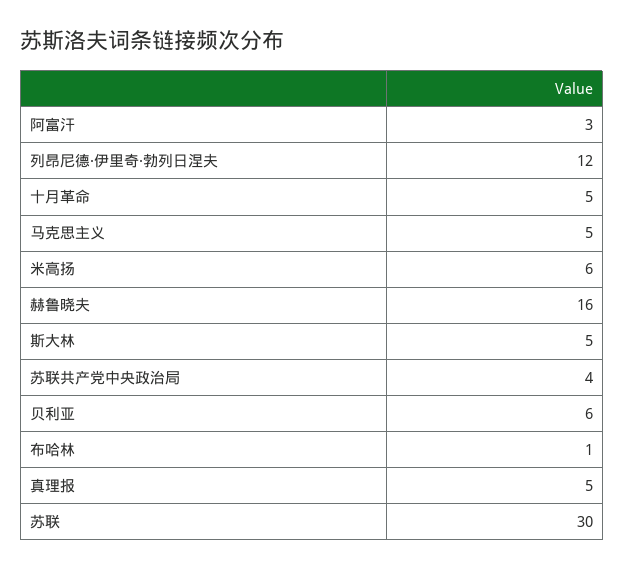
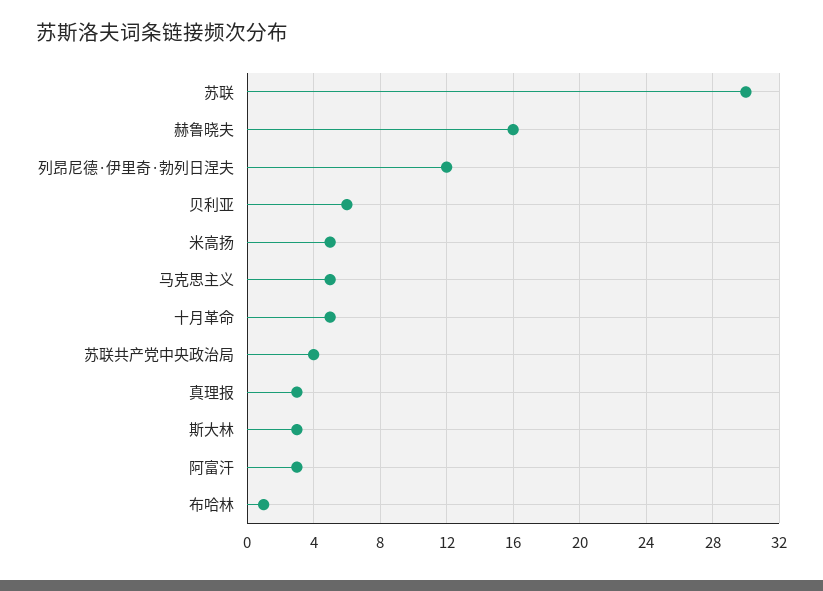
米高扬: 6 -> 5
斯大林: 5 -> 3
真理报: 5 -> 3

